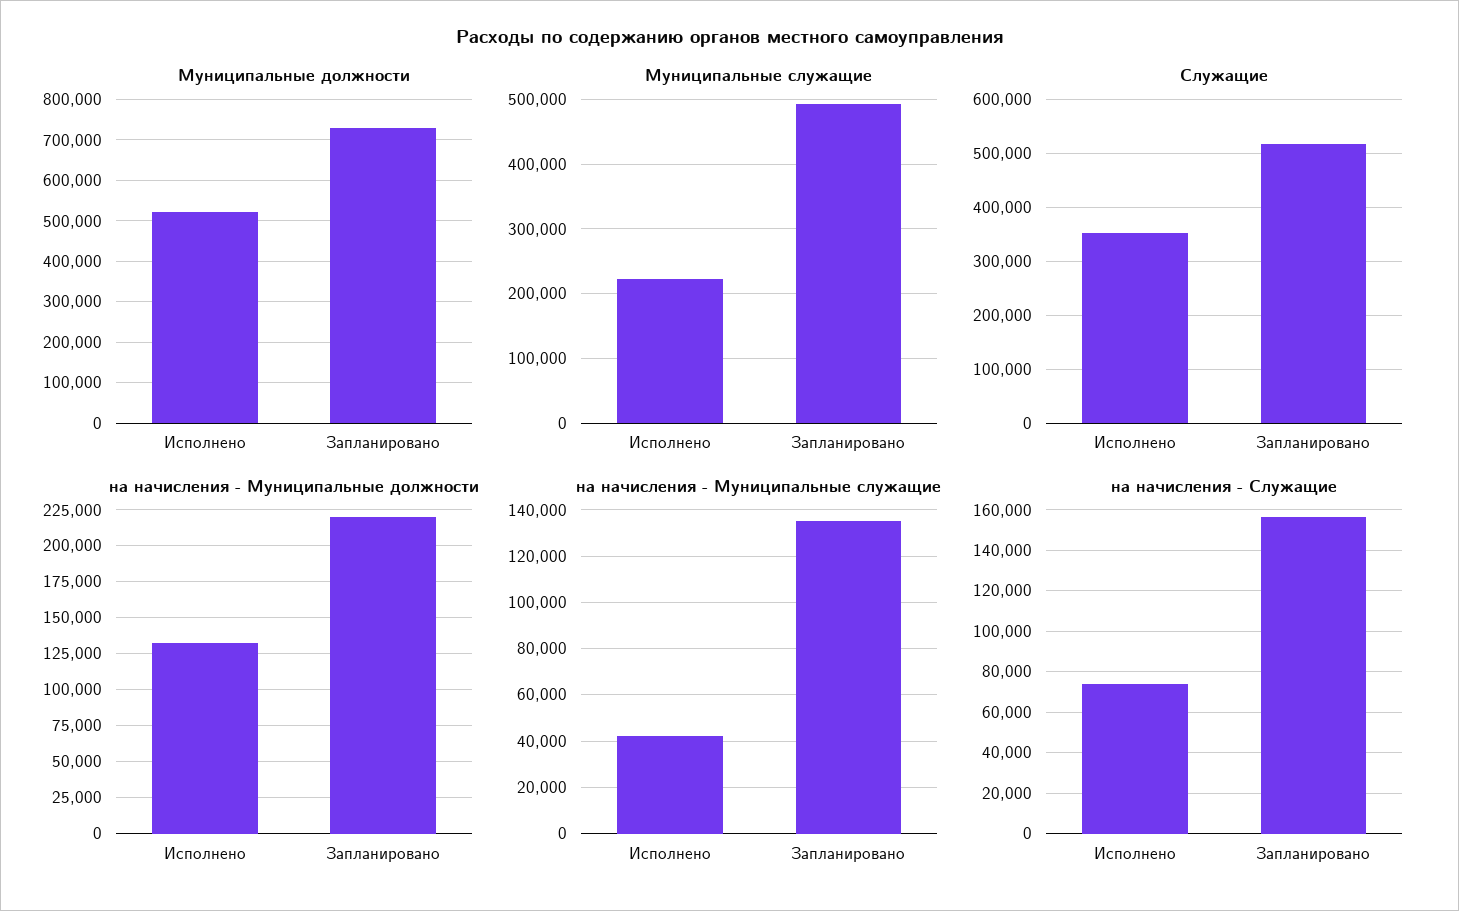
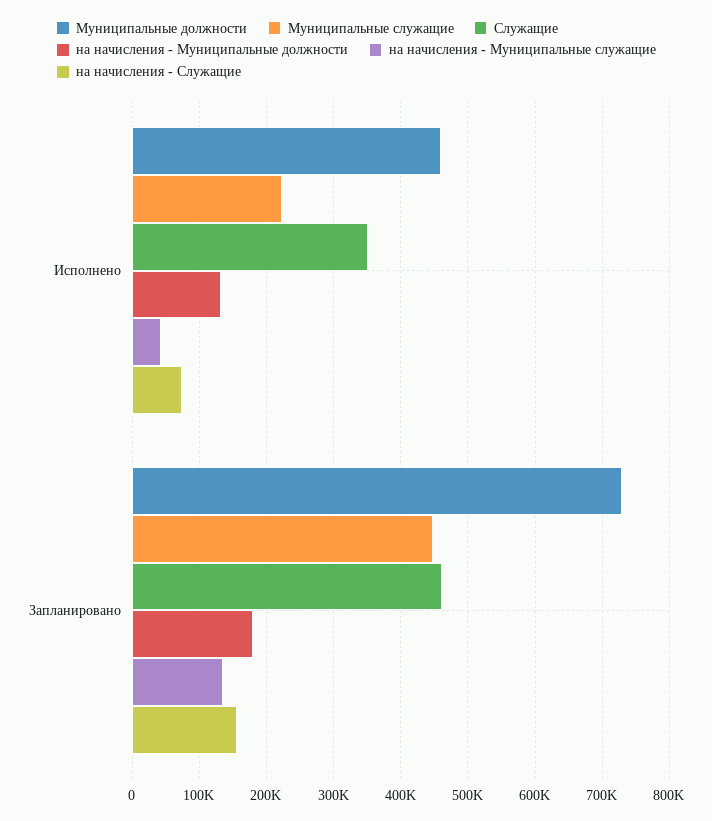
Муниципальные должности, Исполнено: 520000 -> 460000
Муниципальные служащие, Запланировано: 490000 -> 450000
Служащие, Запланировано: 520000 -> 460000
на начисления - Муниципальные должности, Запланировано: 220000 -> 180000

